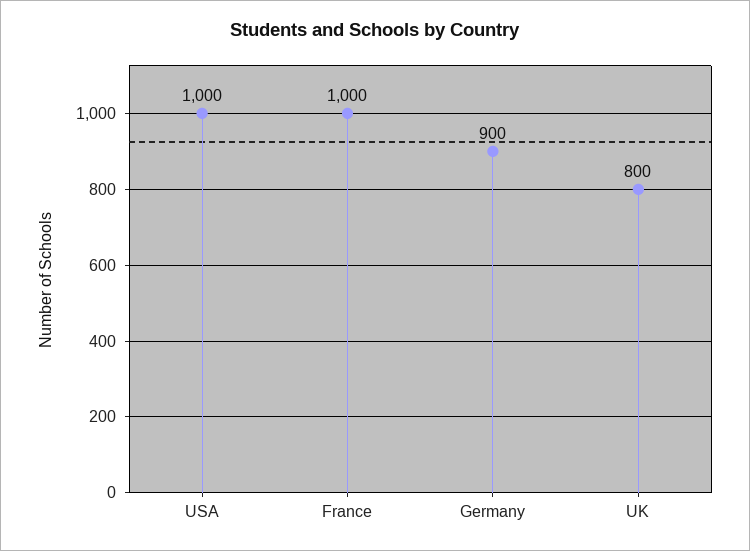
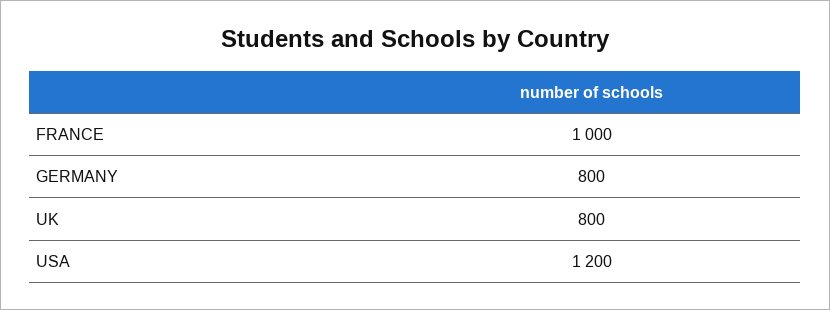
USA: 1000 -> 1200
Germany: 900 -> 800

